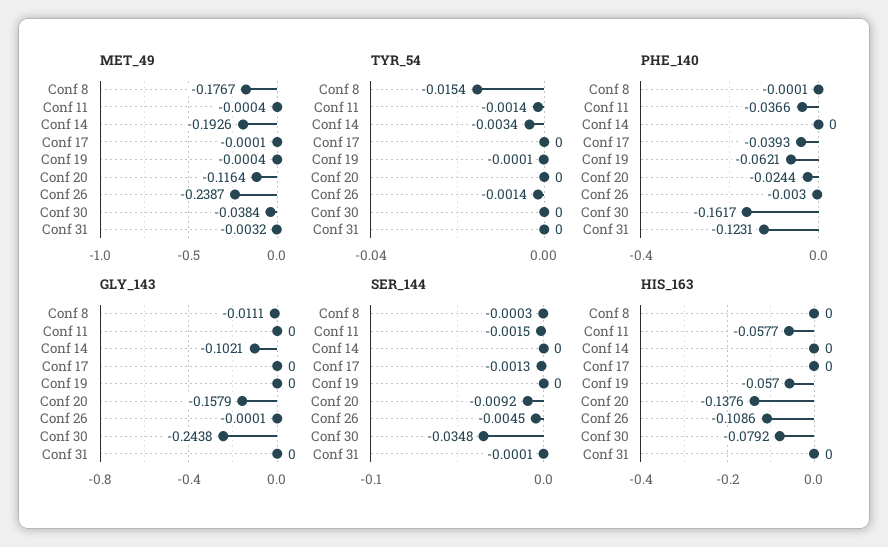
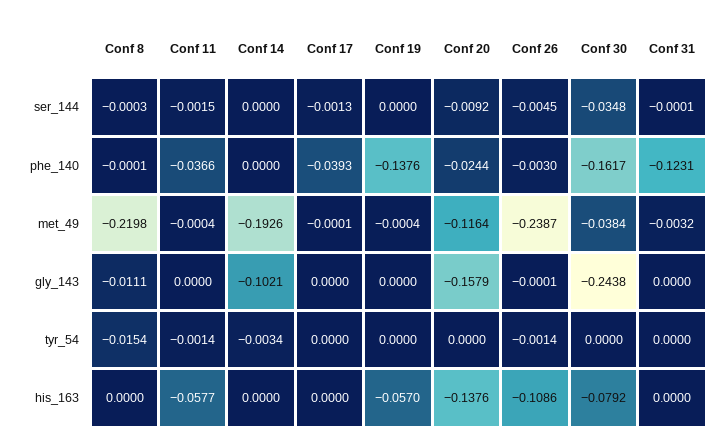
MET_49, Conf 8: -0.1767 -> -0.2198
TYR_54, Conf 19: -0.0001 -> 0
PHE_140, Conf 19: -0.0621 -> -0.1376

